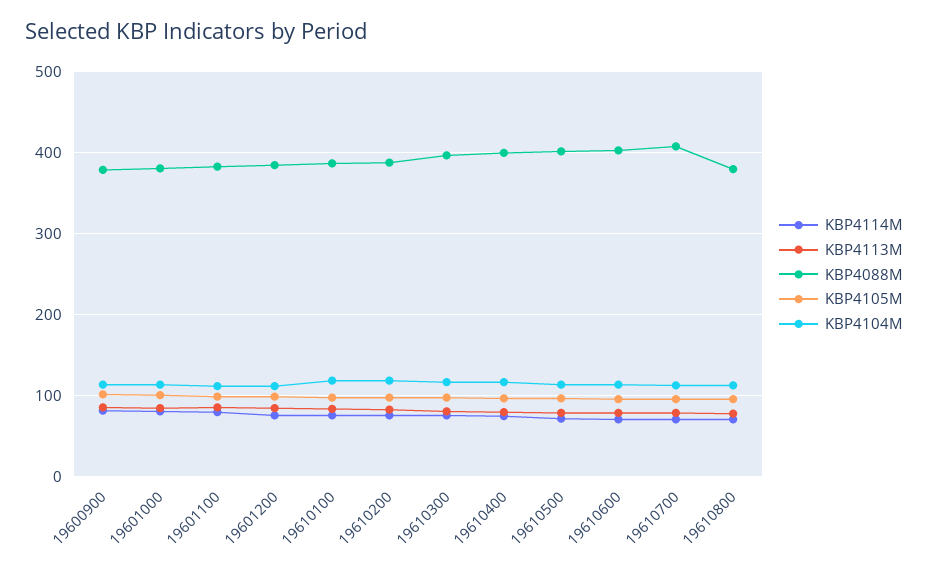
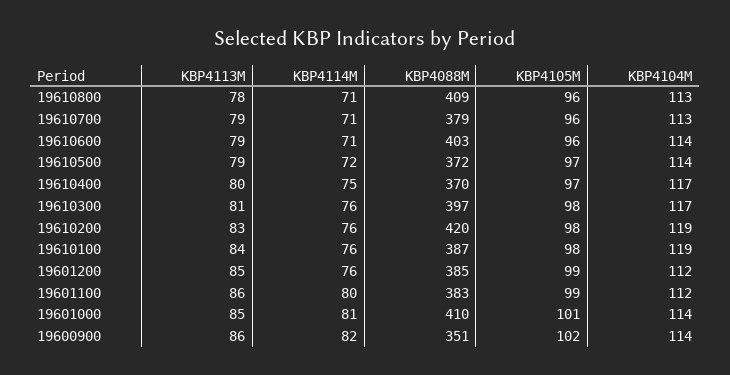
KBP4088M, 19600900: 380 -> 351
KBP4088M, 19601000: 380 -> 410
KBP4088M, 19610200: 390 -> 420
KBP4088M, 19610400: 400 -> 370
KBP4088M, 19610500: 400 -> 372
KBP4088M, 19610700: 410 -> 379
KBP4088M, 19610800: 380 -> 409

